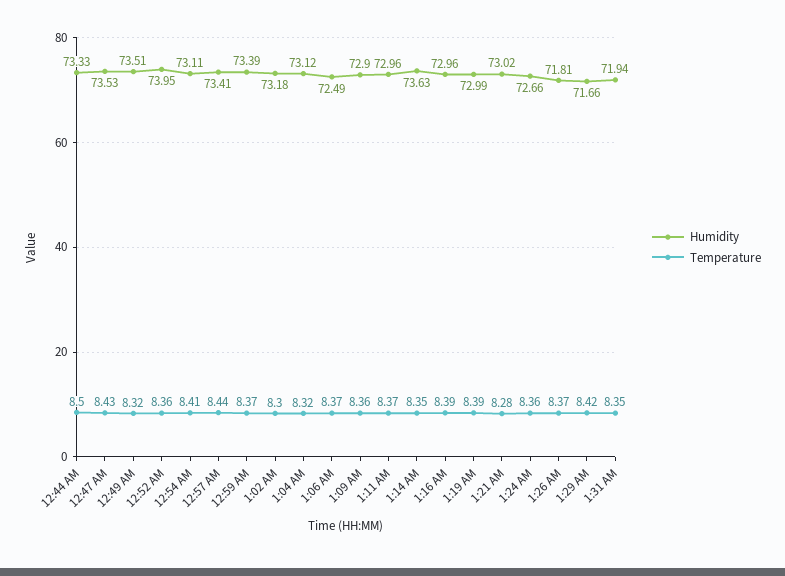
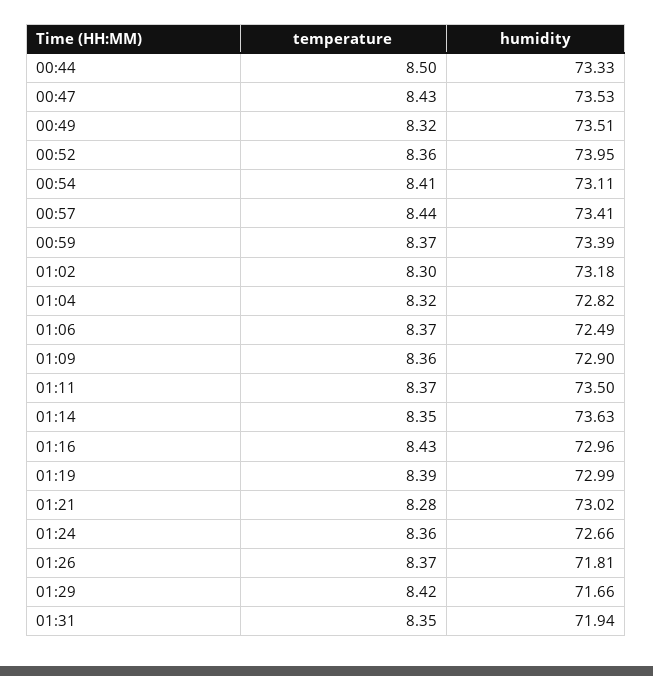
Humidity, 1:04 AM: 73.12 -> 72.82
Humidity, 1:11 AM: 72.96 -> 73.5
Temperature, 1:16 AM: 8.39 -> 8.43

